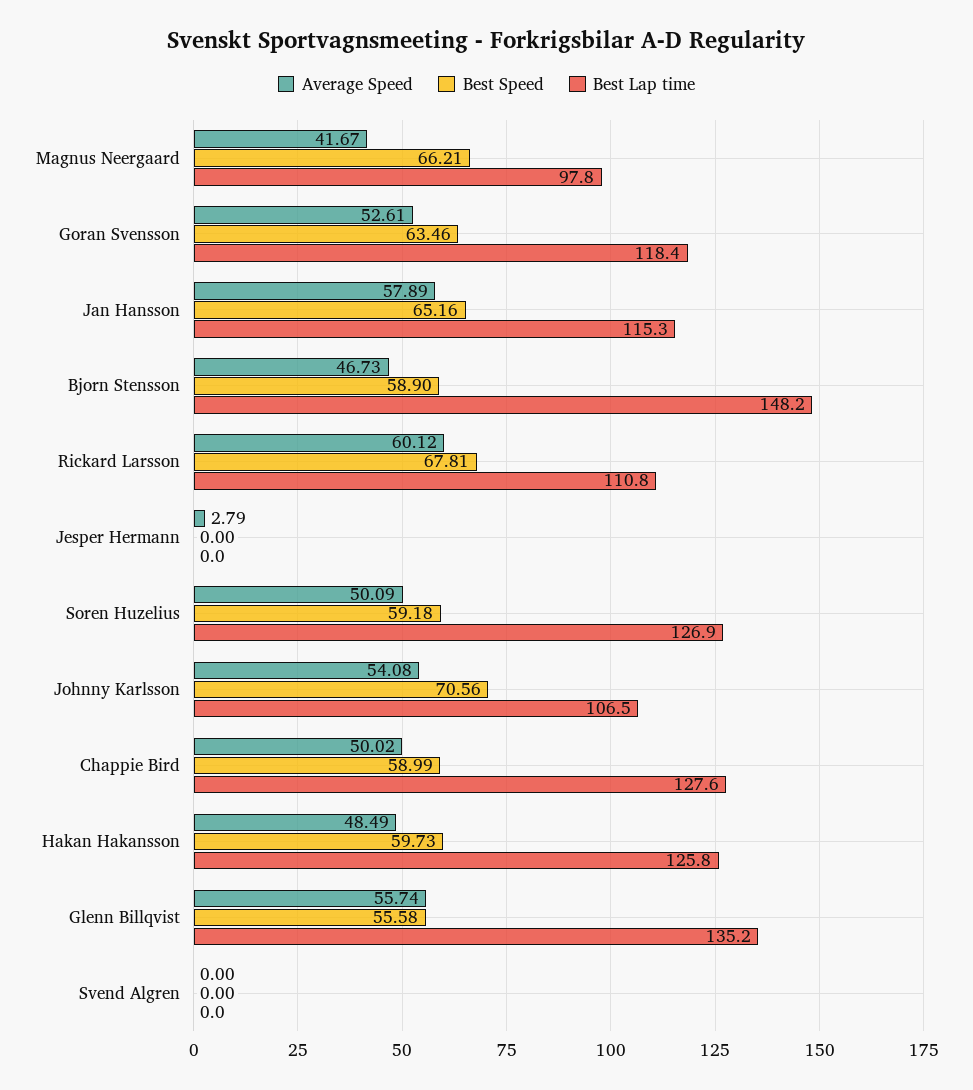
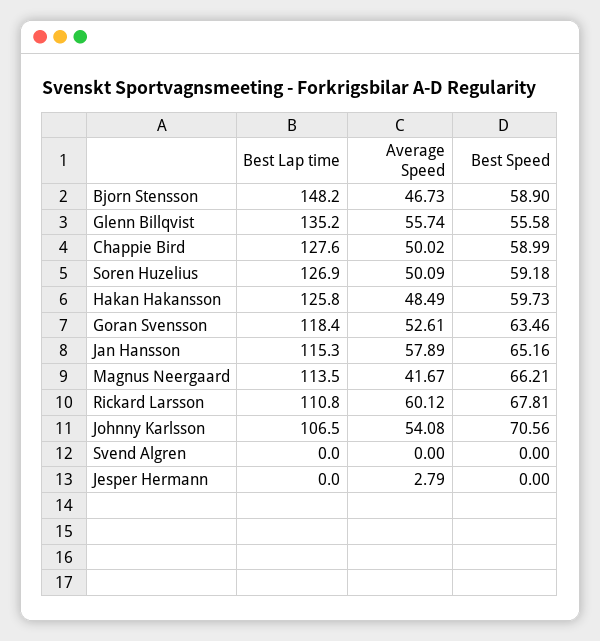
Best Lap time, Magnus Neergaard: 97.8 -> 113.5

